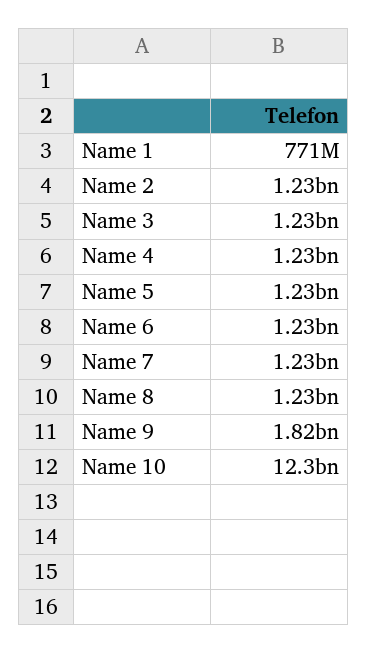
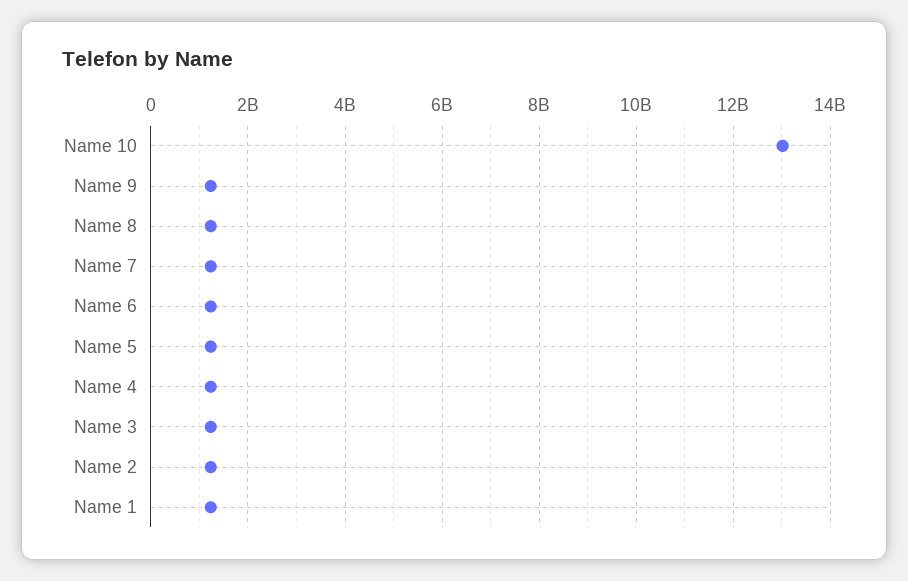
Name 1: 771000000 -> 1200000000
Name 9: 1820000000 -> 1200000000
Name 10: 12300000000 -> 13000000000

